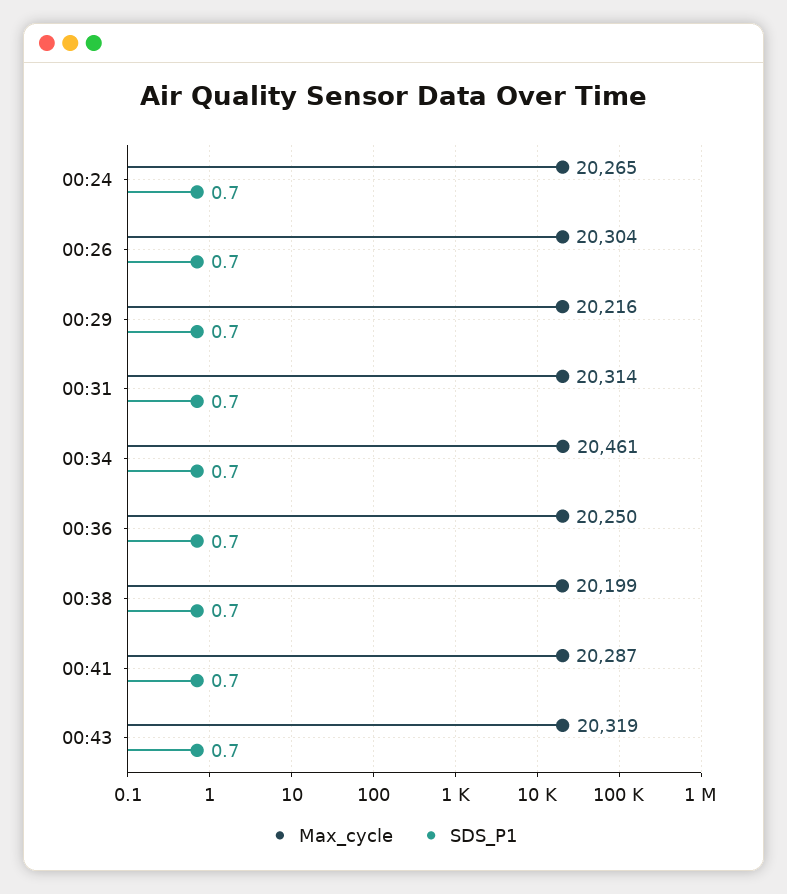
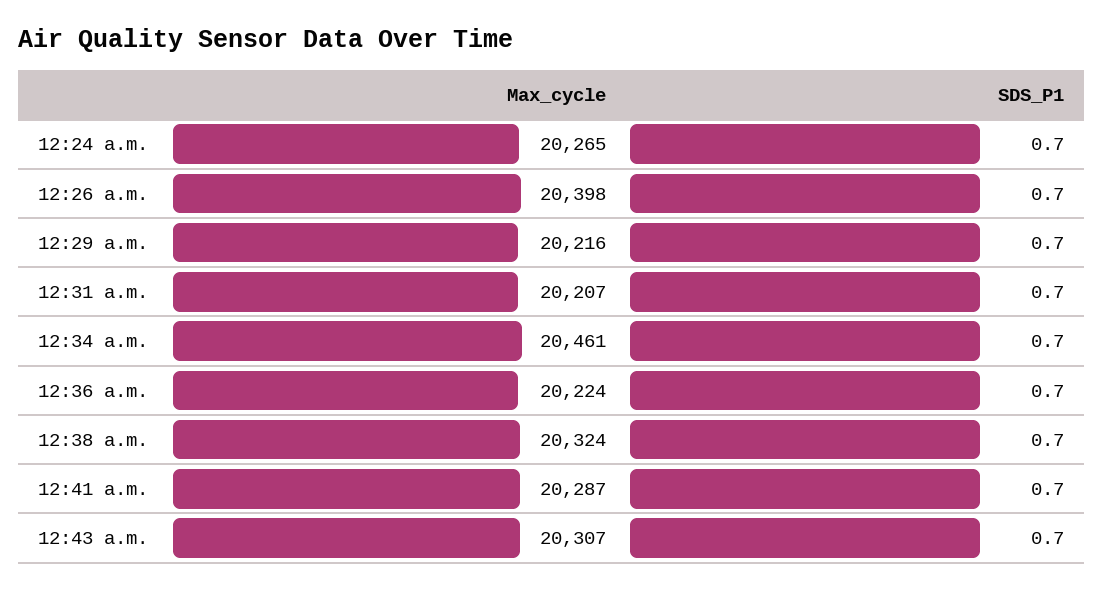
Max_cycle, 00:26: 20304 -> 20398
Max_cycle, 00:31: 20314 -> 20207
Max_cycle, 00:36: 20250 -> 20224
Max_cycle, 00:38: 20199 -> 20324
Max_cycle, 00:43: 20319 -> 20307

